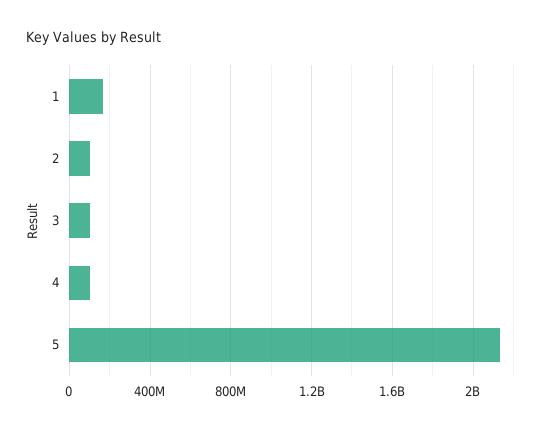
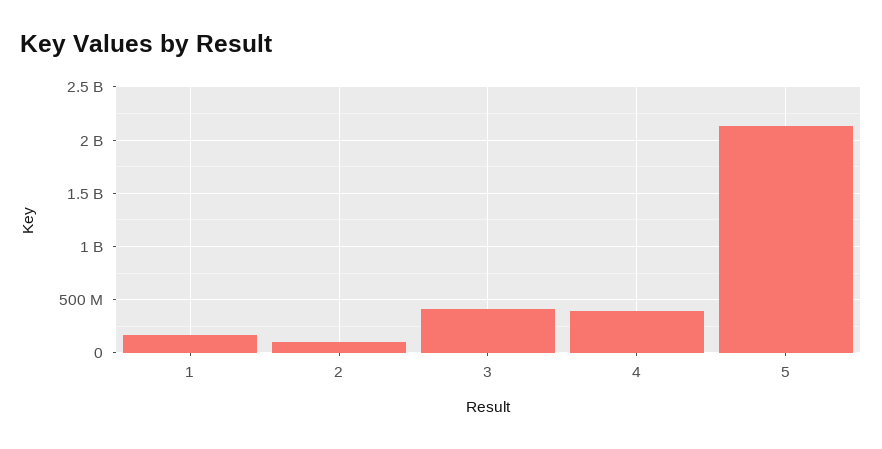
3: 100000000 -> 400000000
4: 100000000 -> 400000000

